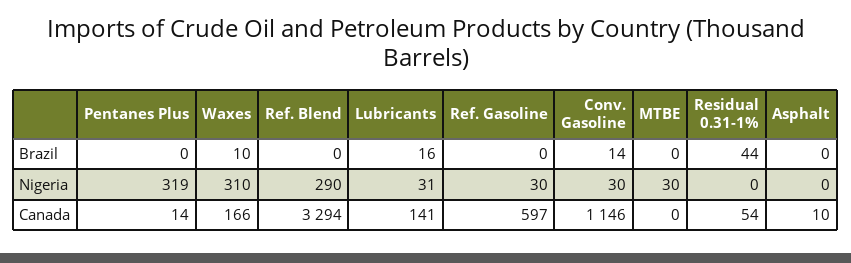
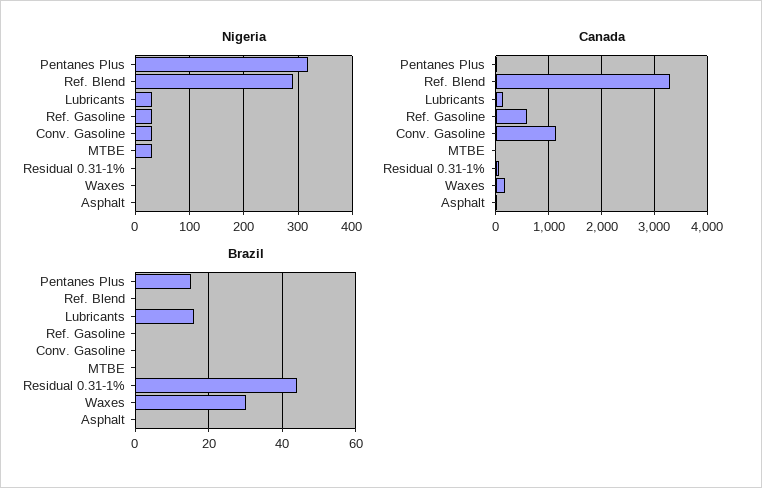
Brazil, Pentanes Plus: 0 -> 15
Brazil, Waxes: 10 -> 30
Brazil, Conv. Gasoline: 14 -> 0
Nigeria, Waxes: 310 -> 0

